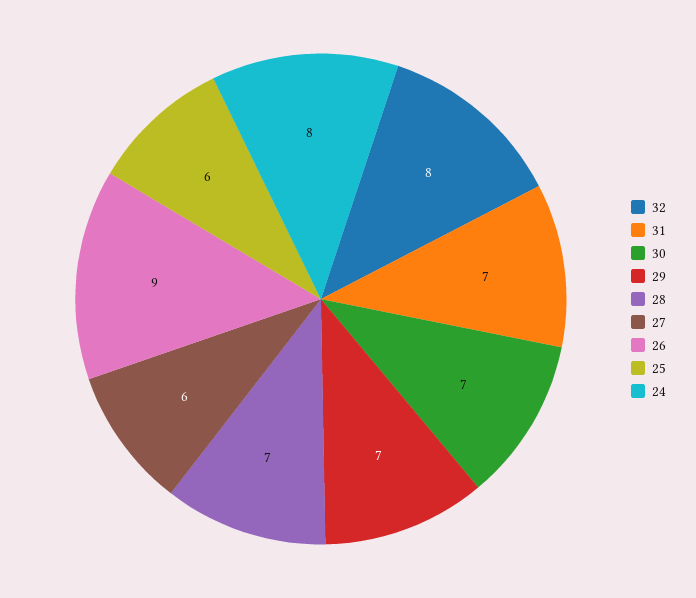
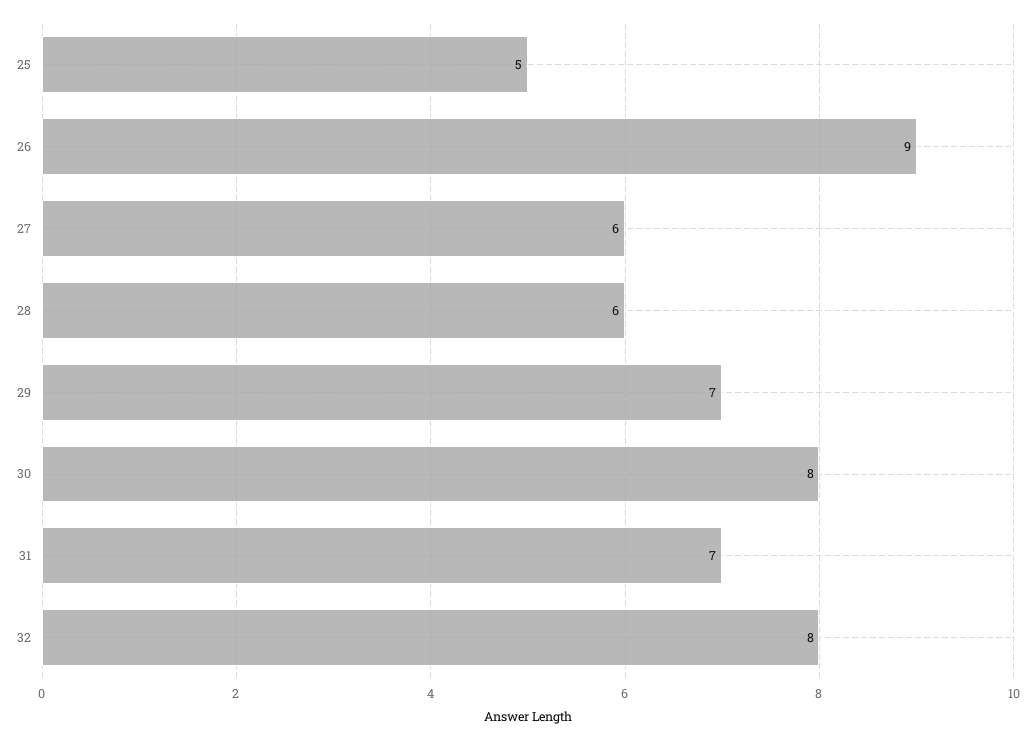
30: 7 -> 8
28: 7 -> 6
25: 6 -> 5
24: 8 -> none

